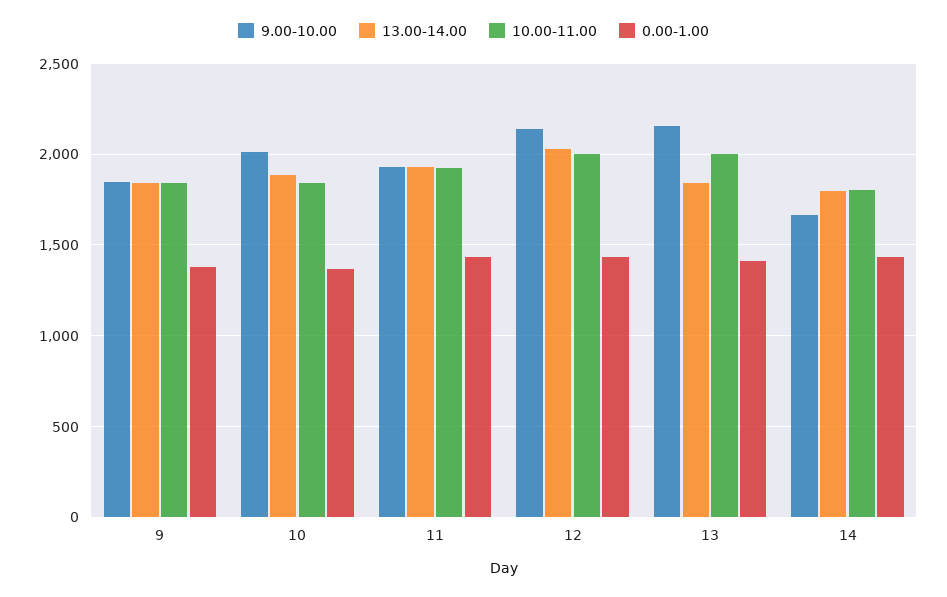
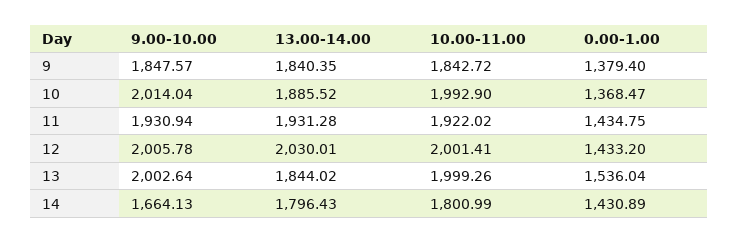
10.00-11.00, 10: 1850 -> 1992.9
9.00-10.00, 12: 2150 -> 2005.78
9.00-10.00, 13: 2150 -> 2002.64
0.00-1.00, 13: 1400 -> 1536.04

